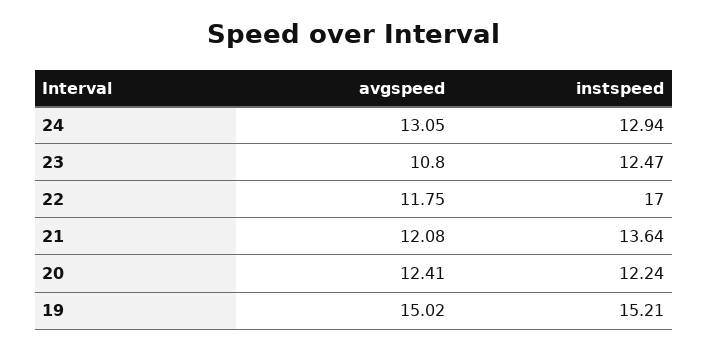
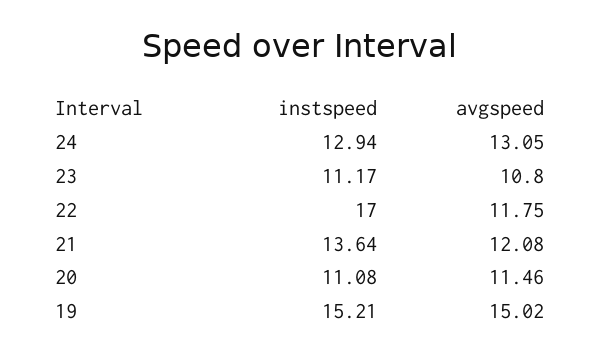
instspeed, 23: 12.47 -> 11.17
avgspeed, 20: 12.41 -> 11.46
instspeed, 20: 12.24 -> 11.08

